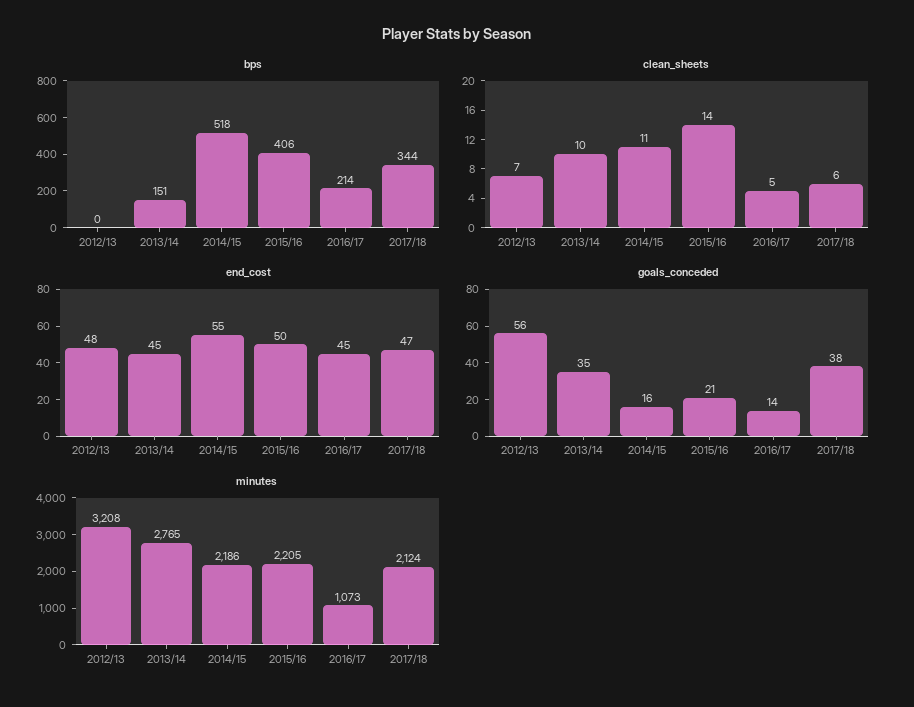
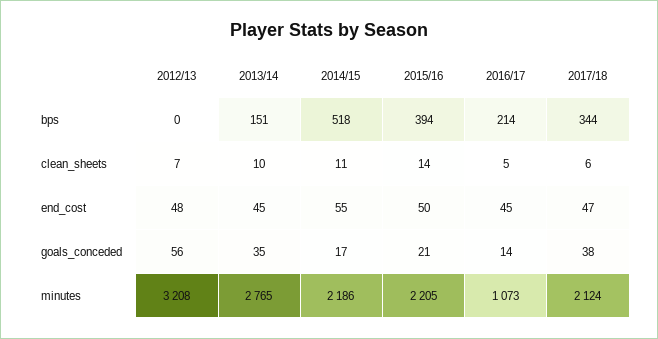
bps, 2015/16: 406 -> 394
goals_conceded, 2014/15: 16 -> 17

